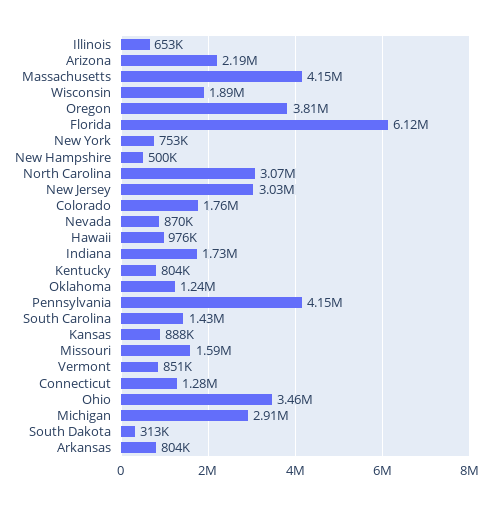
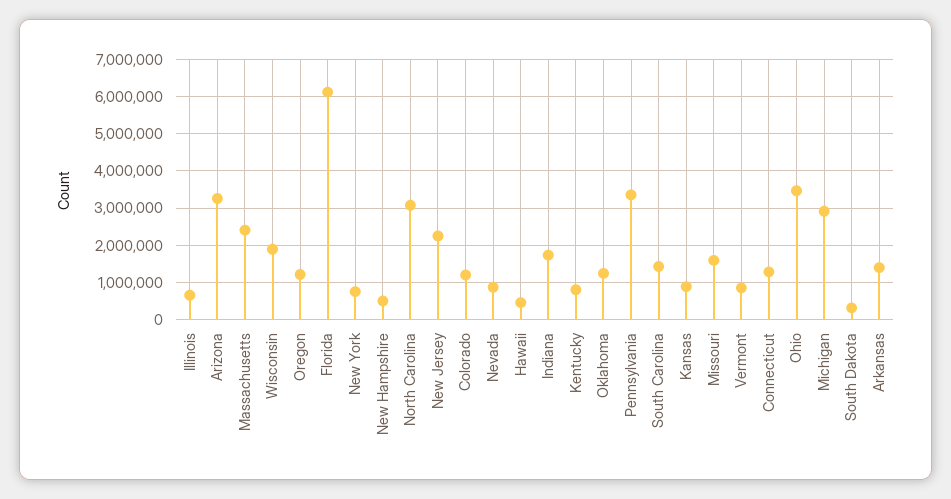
Arizona: 2190000 -> 3200000
Massachusetts: 4150000 -> 2400000
Oregon: 3810000 -> 1200000
New Jersey: 3030000 -> 2200000
Colorado: 1760000 -> 1200000
Hawaii: 976000 -> 400000
Pennsylvania: 4150000 -> 3400000
Arkansas: 804000 -> 1400000

